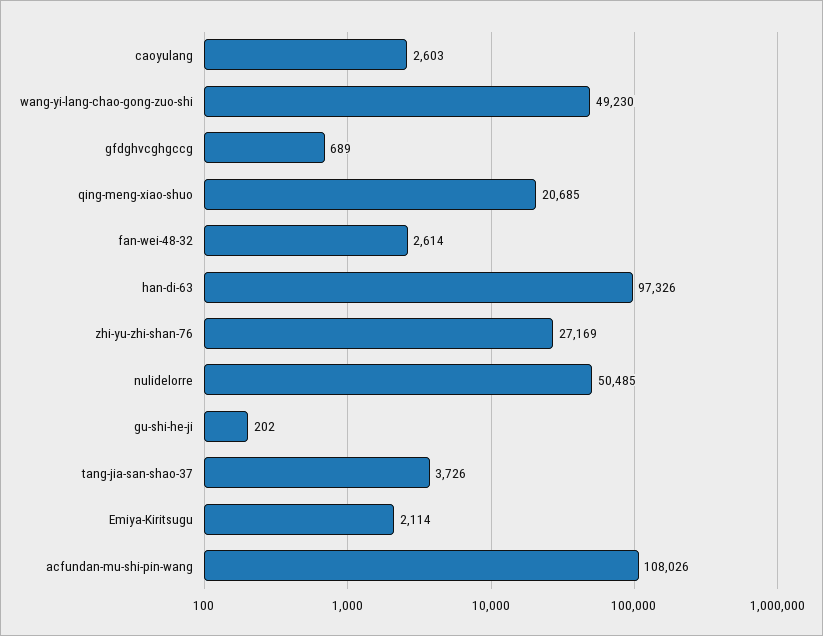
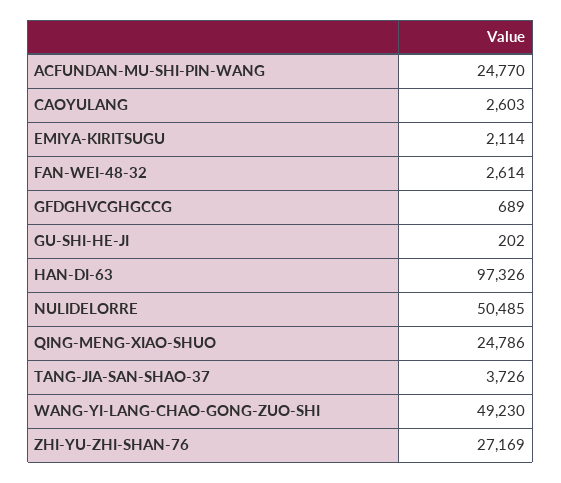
qing-meng-xiao-shuo: 20685 -> 24786
acfundan-mu-shi-pin-wang: 108026 -> 24770

